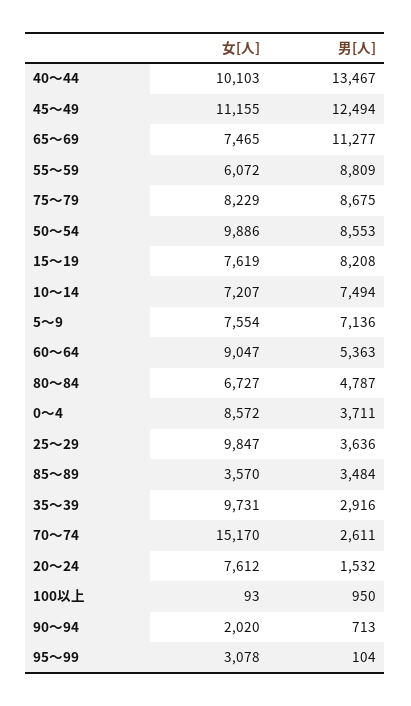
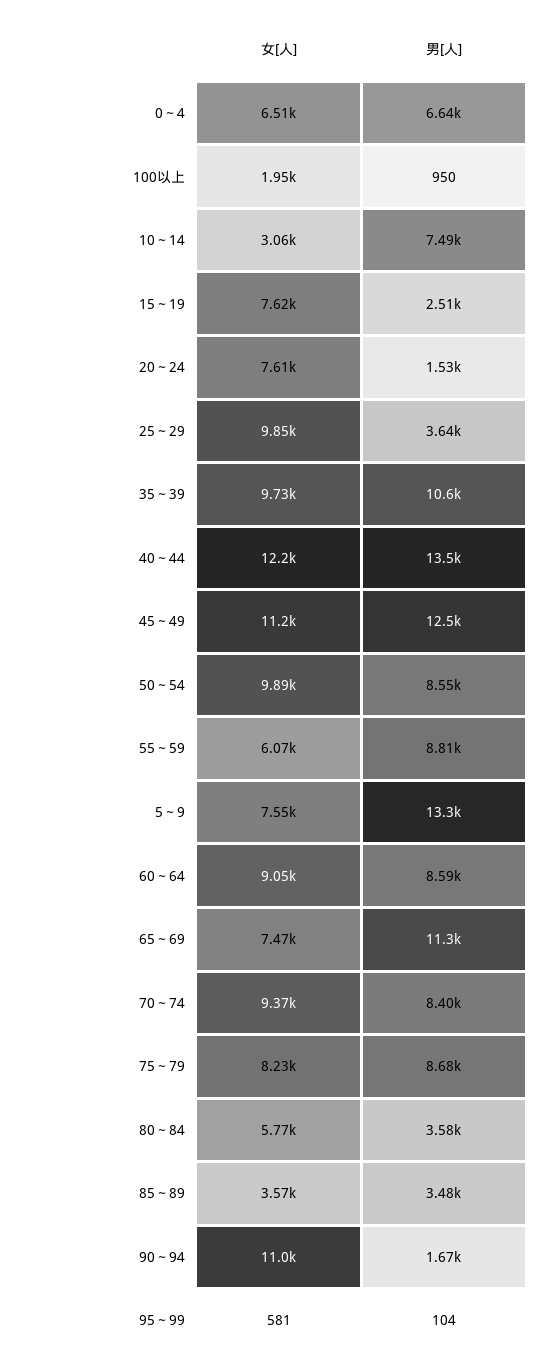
女[人], 40～44: 10103 -> 12200
男[人], 15～19: 8208 -> 2510
女[人], 10～14: 7207 -> 3060
男[人], 5～9: 7136 -> 13300
男[人], 60～64: 5363 -> 8590
女[人], 80～84: 6727 -> 5770
男[人], 80～84: 4787 -> 3580
女[人], 0～4: 8572 -> 6510
男[人], 0～4: 3711 -> 6640
男[人], 35～39: 2916 -> 10600
女[人], 70～74: 15170 -> 9370
男[人], 70～74: 2611 -> 8400
女[人], 100以上: 93 -> 1950
女[人], 90～94: 2020 -> 11000
男[人], 90～94: 713 -> 1670
女[人], 95～99: 3078 -> 581

